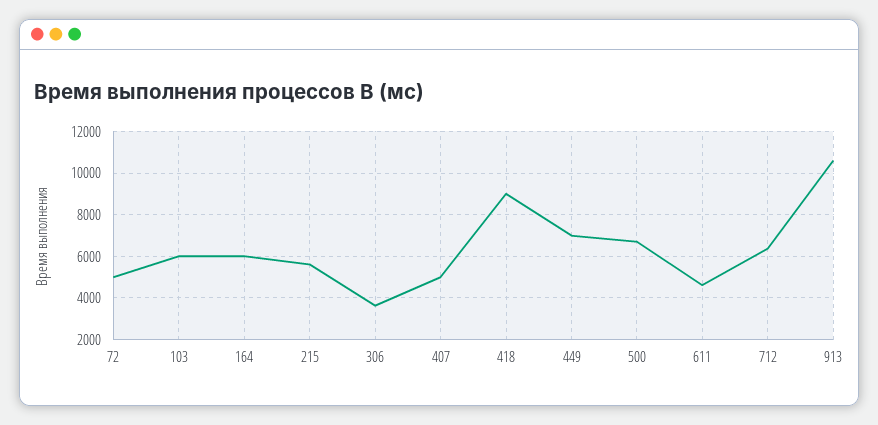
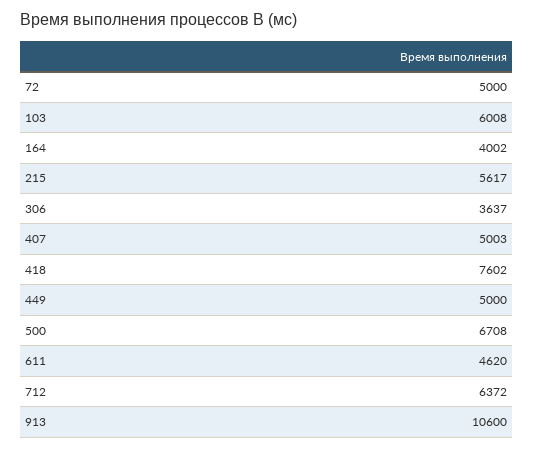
164: 6000 -> 4002
418: 9000 -> 7602
449: 7000 -> 5000

